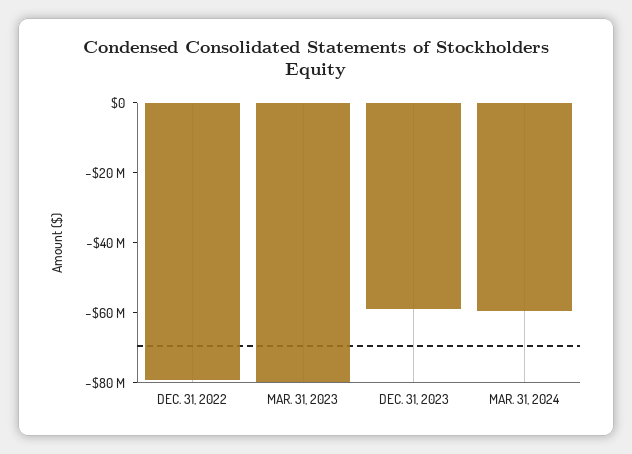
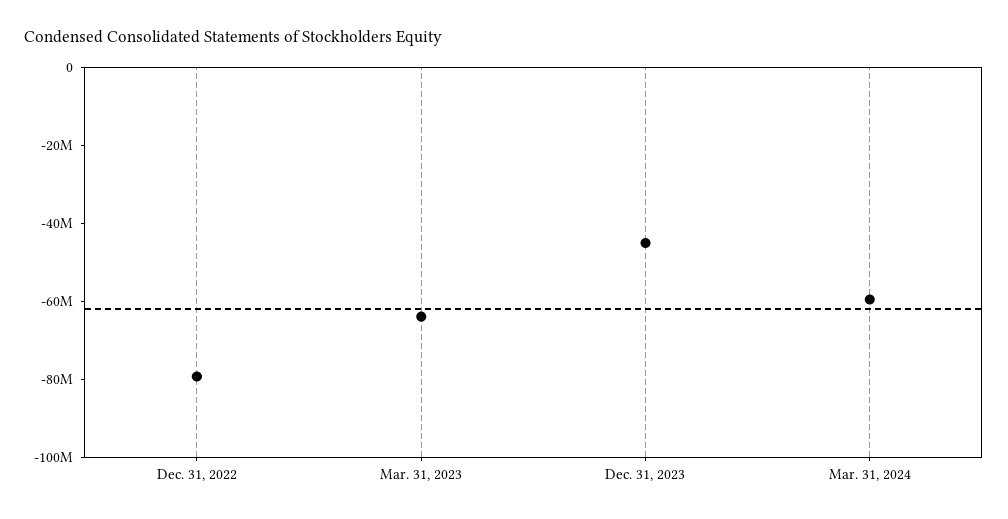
MAR. 31, 2023: -80000000 -> -65000000
DEC. 31, 2023: -60000000 -> -45000000

